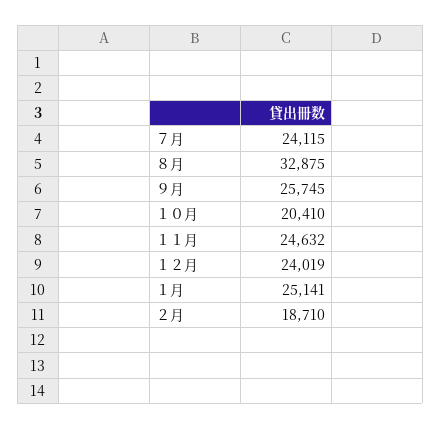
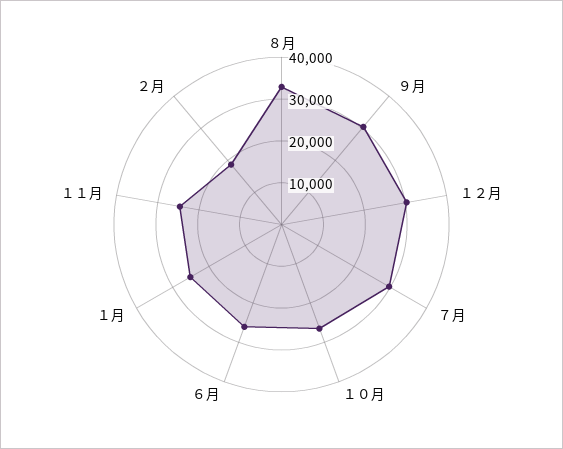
７月: 24115 -> 30000
９月: 25745 -> 30000
１０月: 20410 -> 26000
１２月: 24019 -> 30000
６月: none -> 26000

